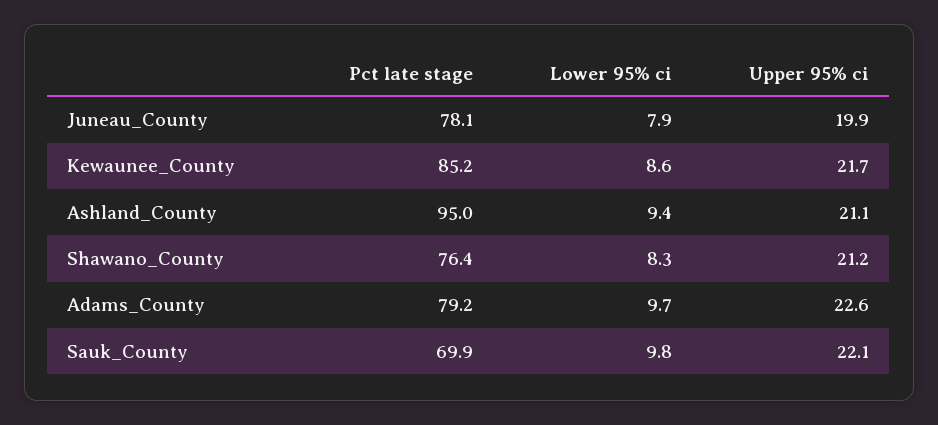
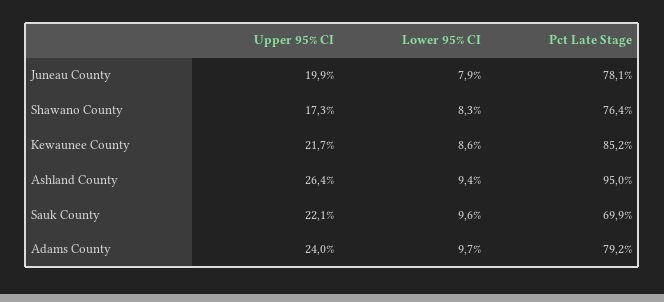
Upper 95% ci, Ashland_County: 21.1 -> 26.4
Upper 95% ci, Shawano_County: 21.2 -> 17.3
Upper 95% ci, Adams_County: 22.6 -> 24
Lower 95% ci, Sauk_County: 9.8 -> 9.6

